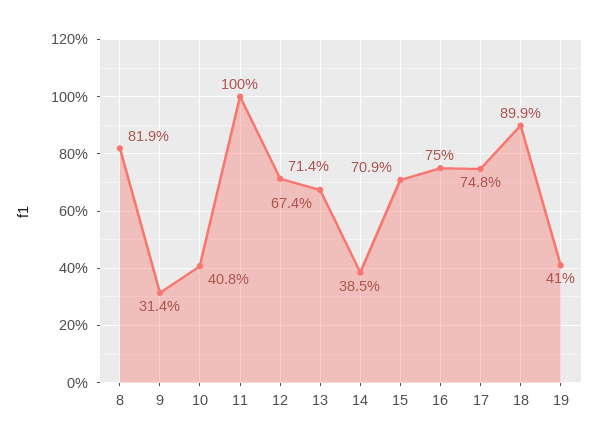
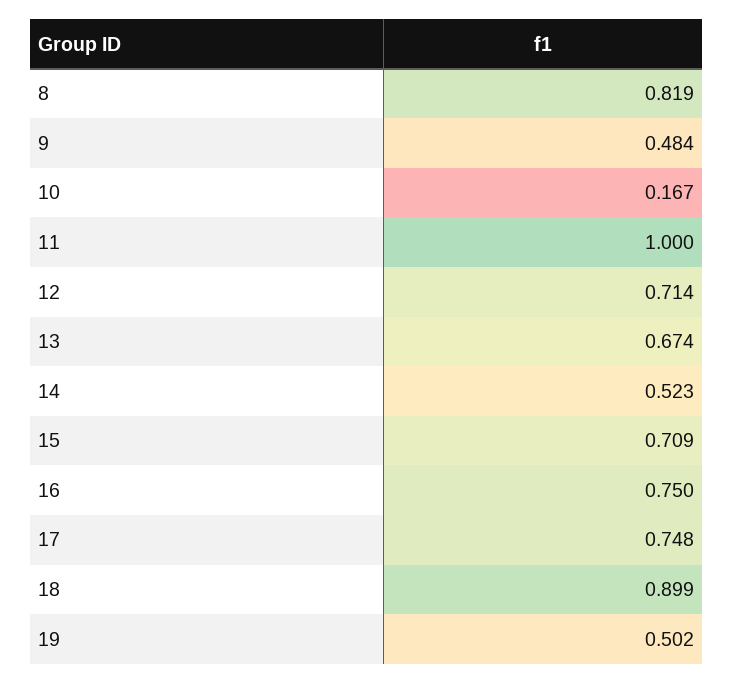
9: 0.314 -> 0.484
10: 0.408 -> 0.167
14: 0.385 -> 0.523
19: 0.41 -> 0.502

